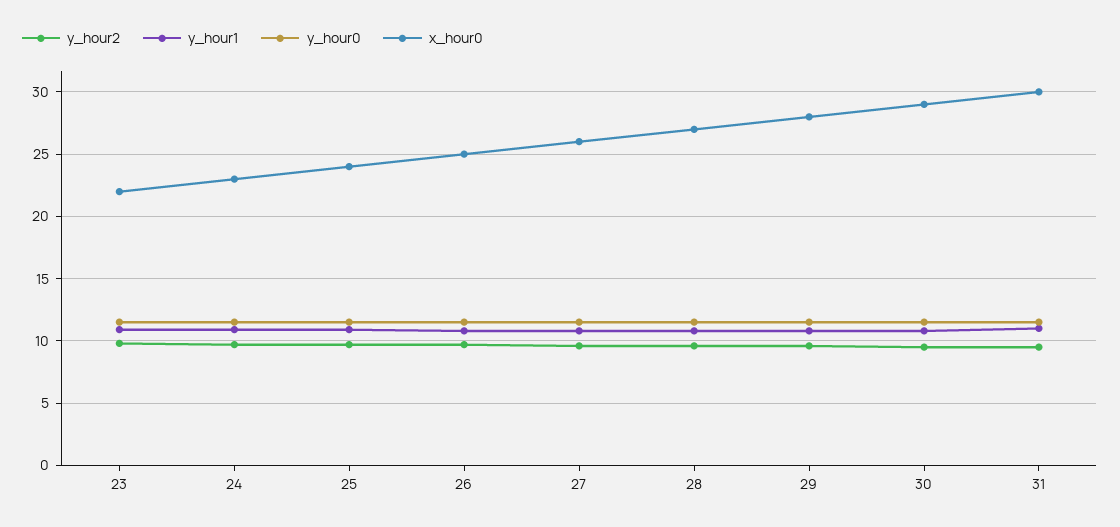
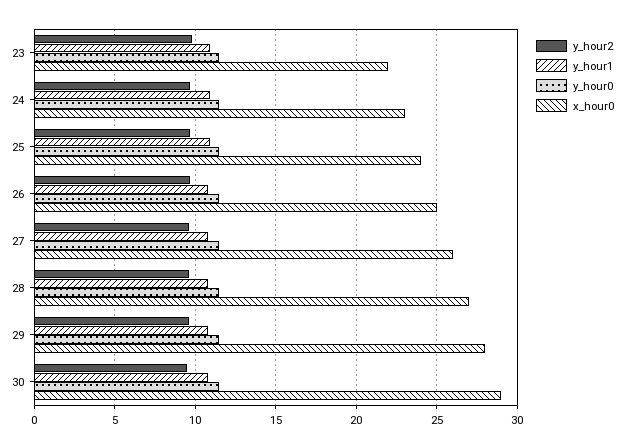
y_hour2, 31: 9.5 -> none
y_hour1, 31: 11 -> none
y_hour0, 31: 11.5 -> none
x_hour0, 31: 30 -> none

